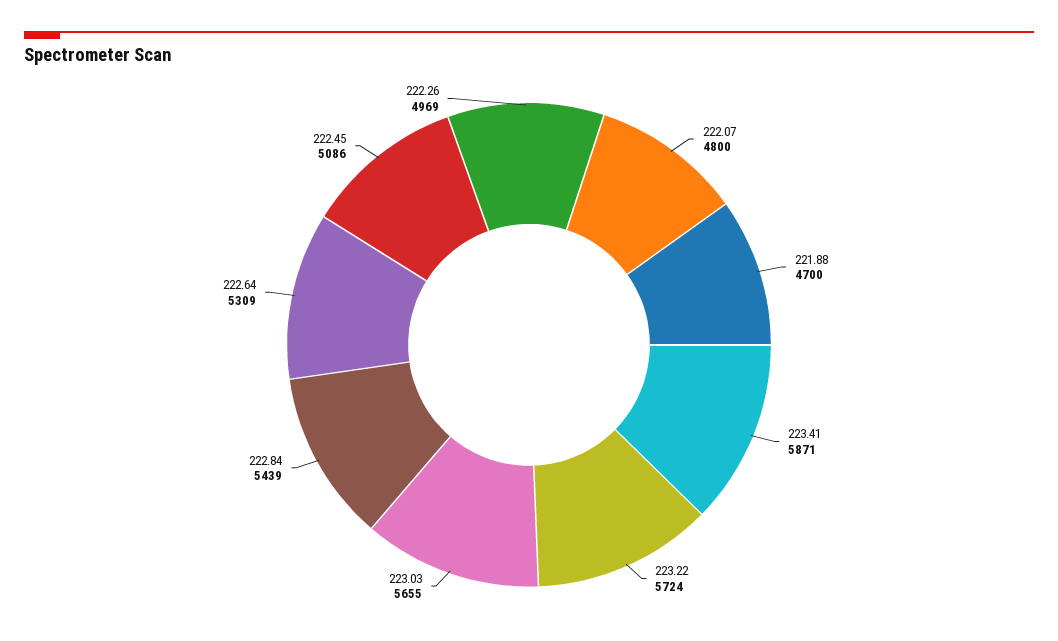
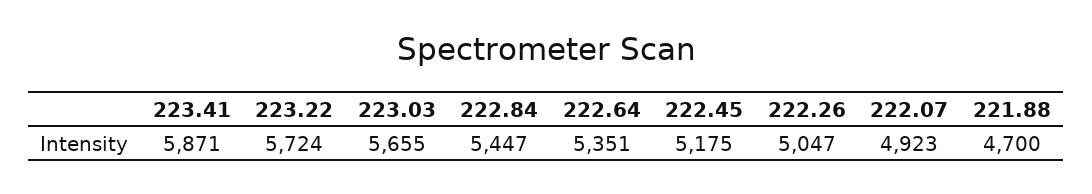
222.07: 4800 -> 4923
222.84: 5439 -> 5447
222.64: 5309 -> 5351
222.45: 5086 -> 5175
222.26: 4969 -> 5047

